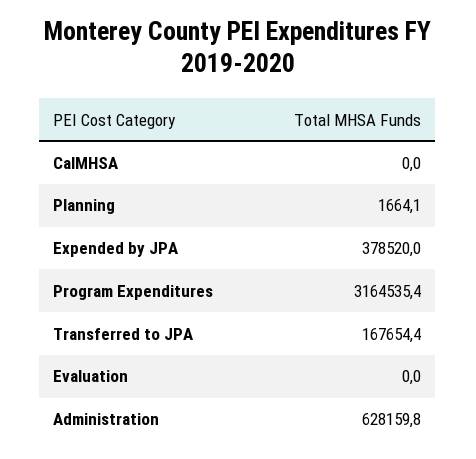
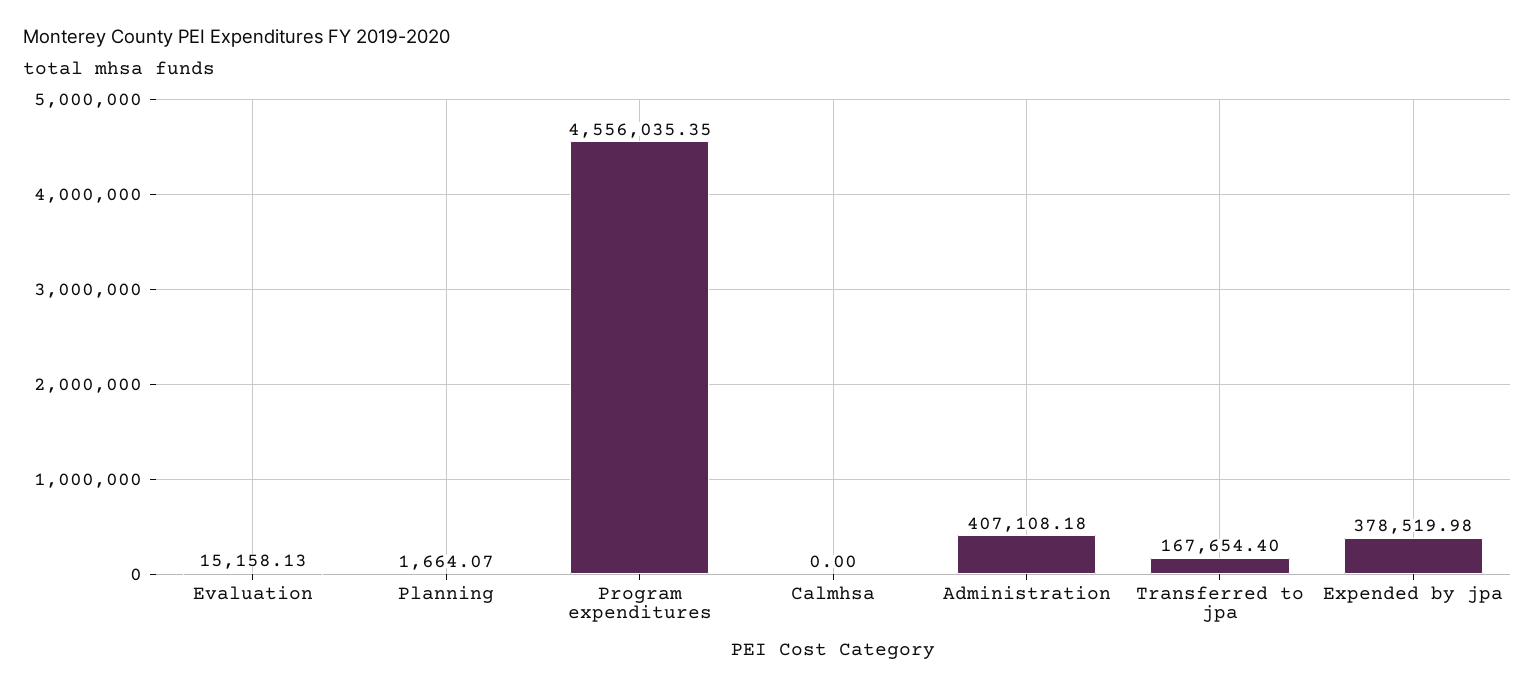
Program Expenditures: 3164535.4 -> 4556035.35
Evaluation: 0 -> 15158.13
Administration: 628159.8 -> 407108.18

